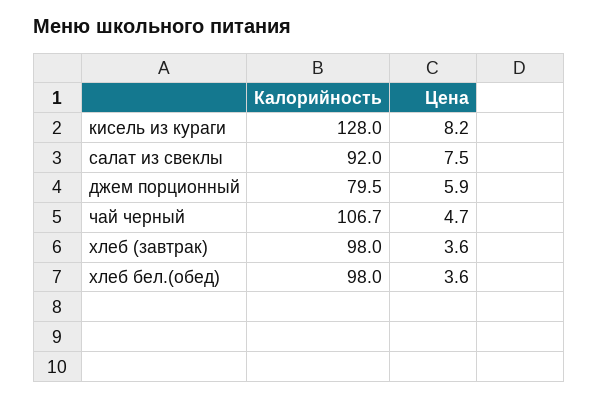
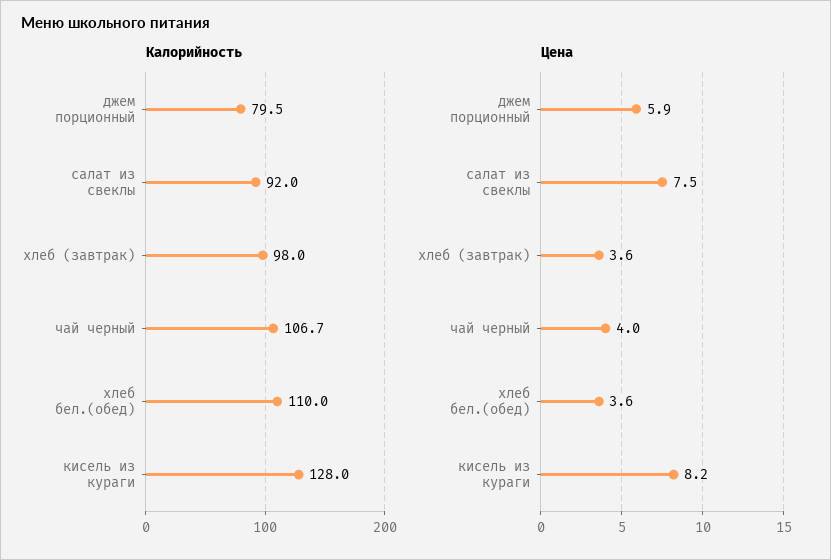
Цена, чай черный: 4.7 -> 4
Калорийность, хлеб бел.(обед): 98 -> 110

